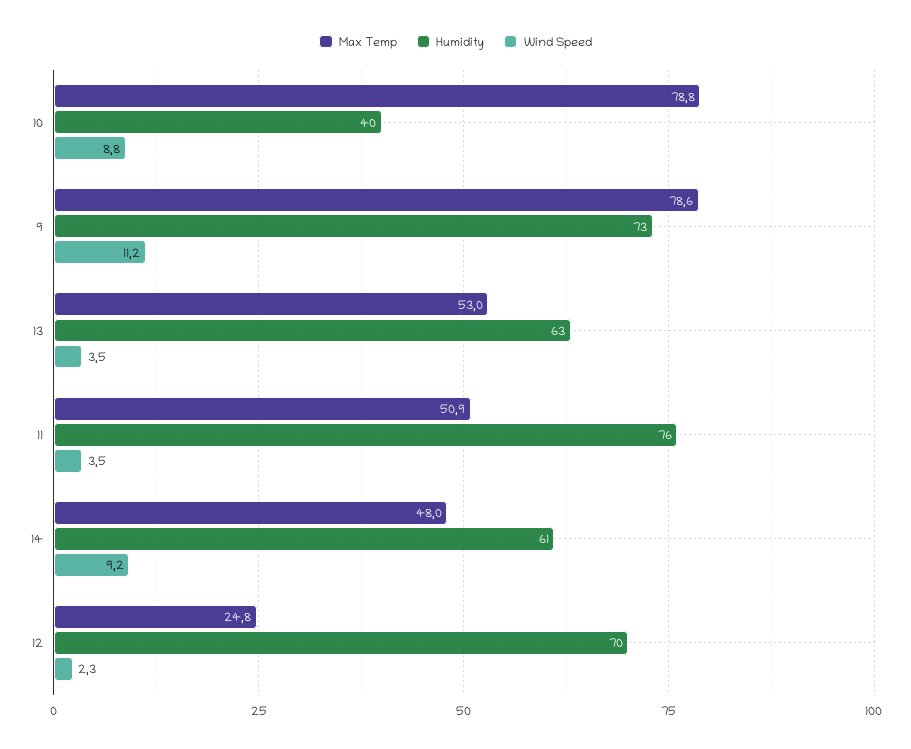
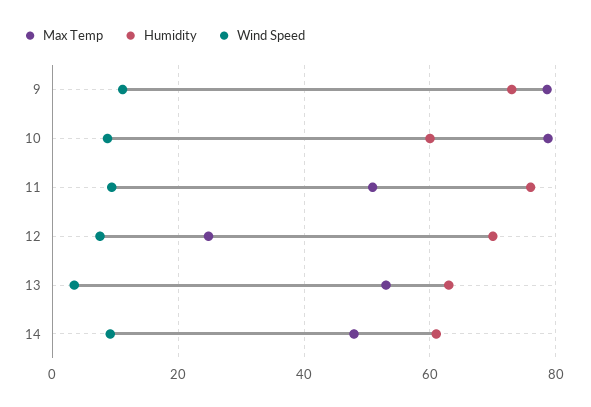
Humidity, 10: 40 -> 60
Wind Speed, 11: 3.5 -> 10
Wind Speed, 12: 2.3 -> 8

